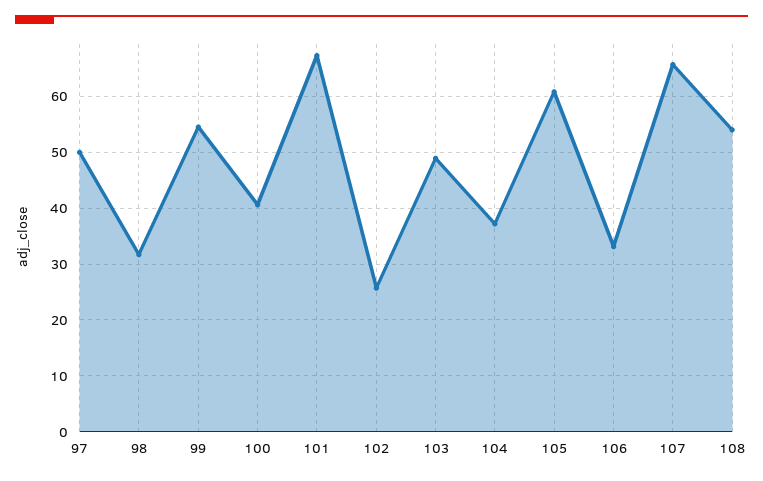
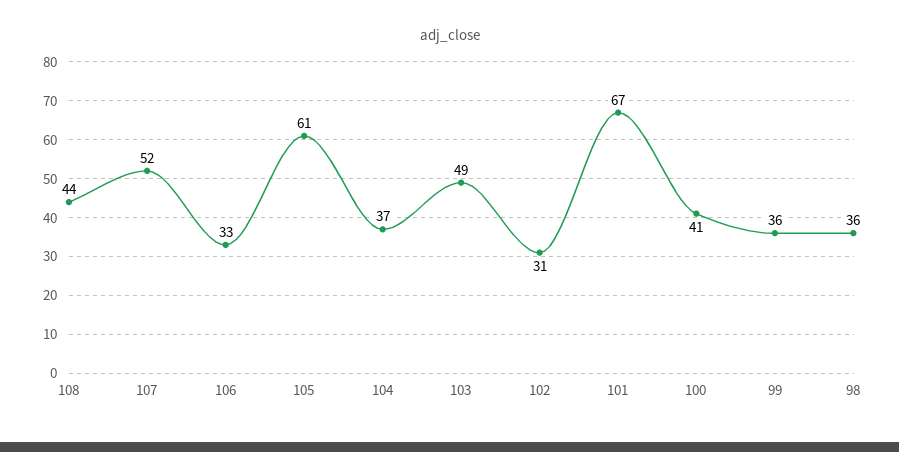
97: 50 -> none
98: 32 -> 36
99: 54 -> 36
102: 26 -> 31
107: 66 -> 52
108: 54 -> 44

